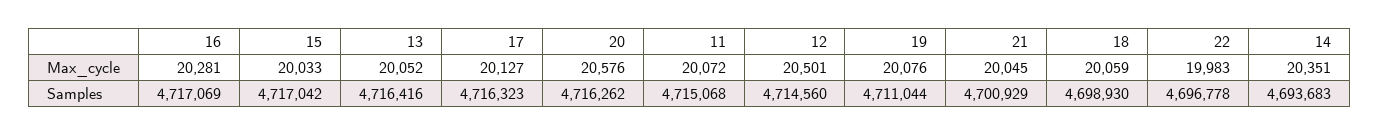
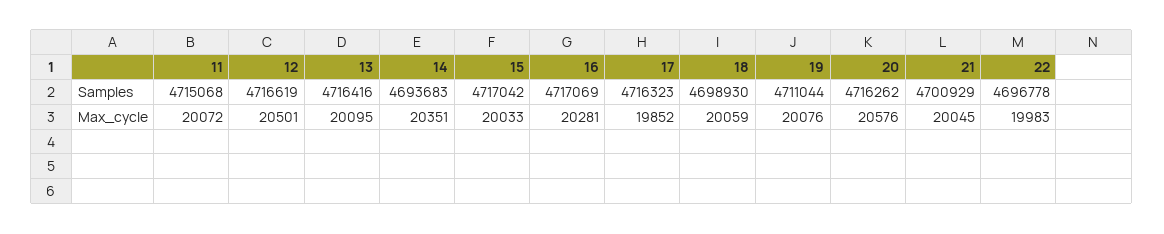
13, Max_cycle: 20052 -> 20095
17, Max_cycle: 20127 -> 19852
12, Samples: 4714560 -> 4716619

